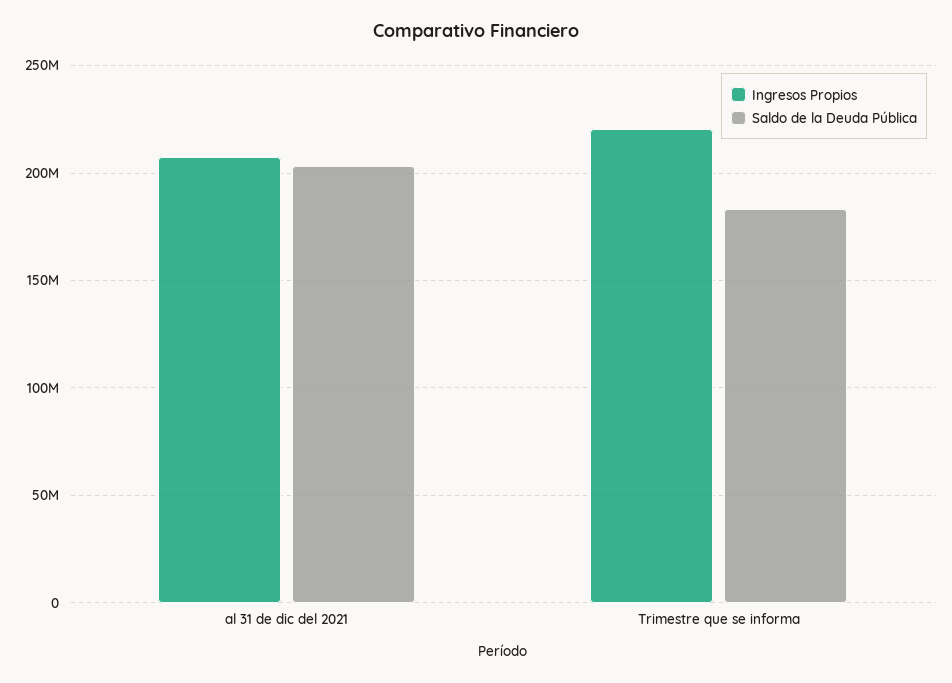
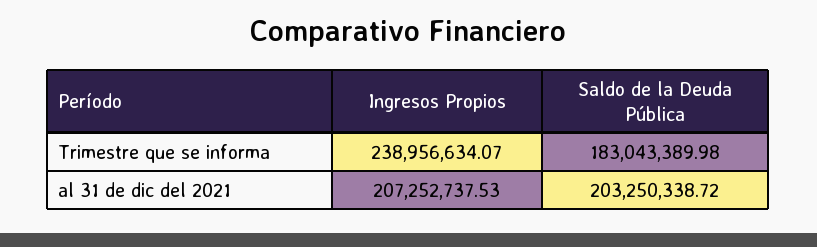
Ingresos Propios, Trimestre que se informa: 220000000 -> 238956634.07

